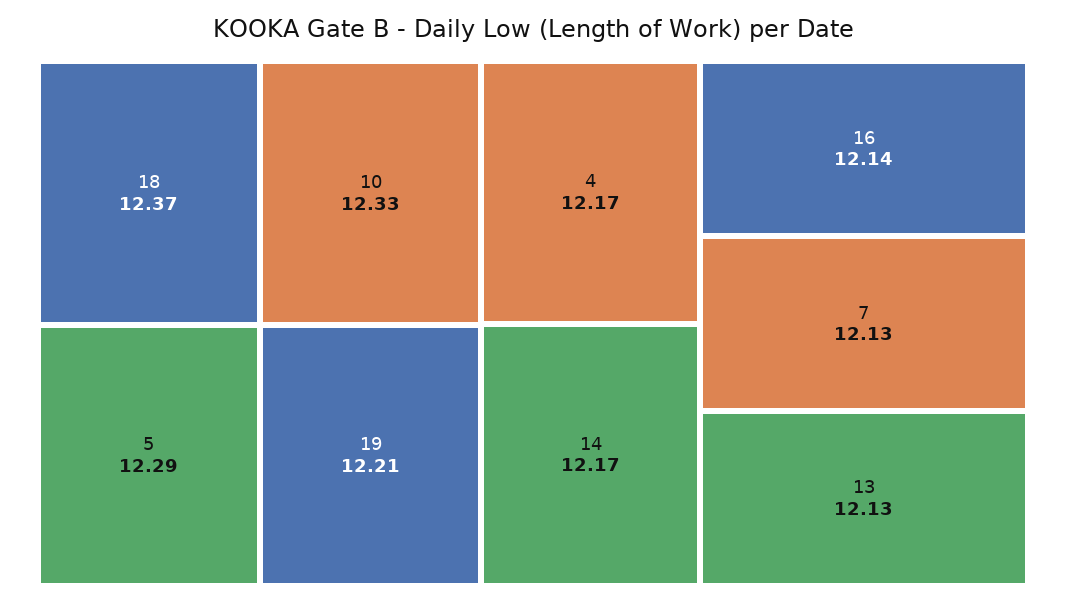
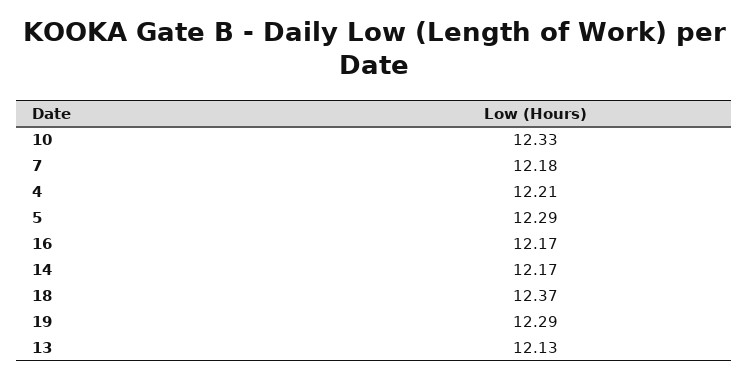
19: 12.21 -> 12.29
4: 12.17 -> 12.21
16: 12.14 -> 12.17
7: 12.13 -> 12.18

